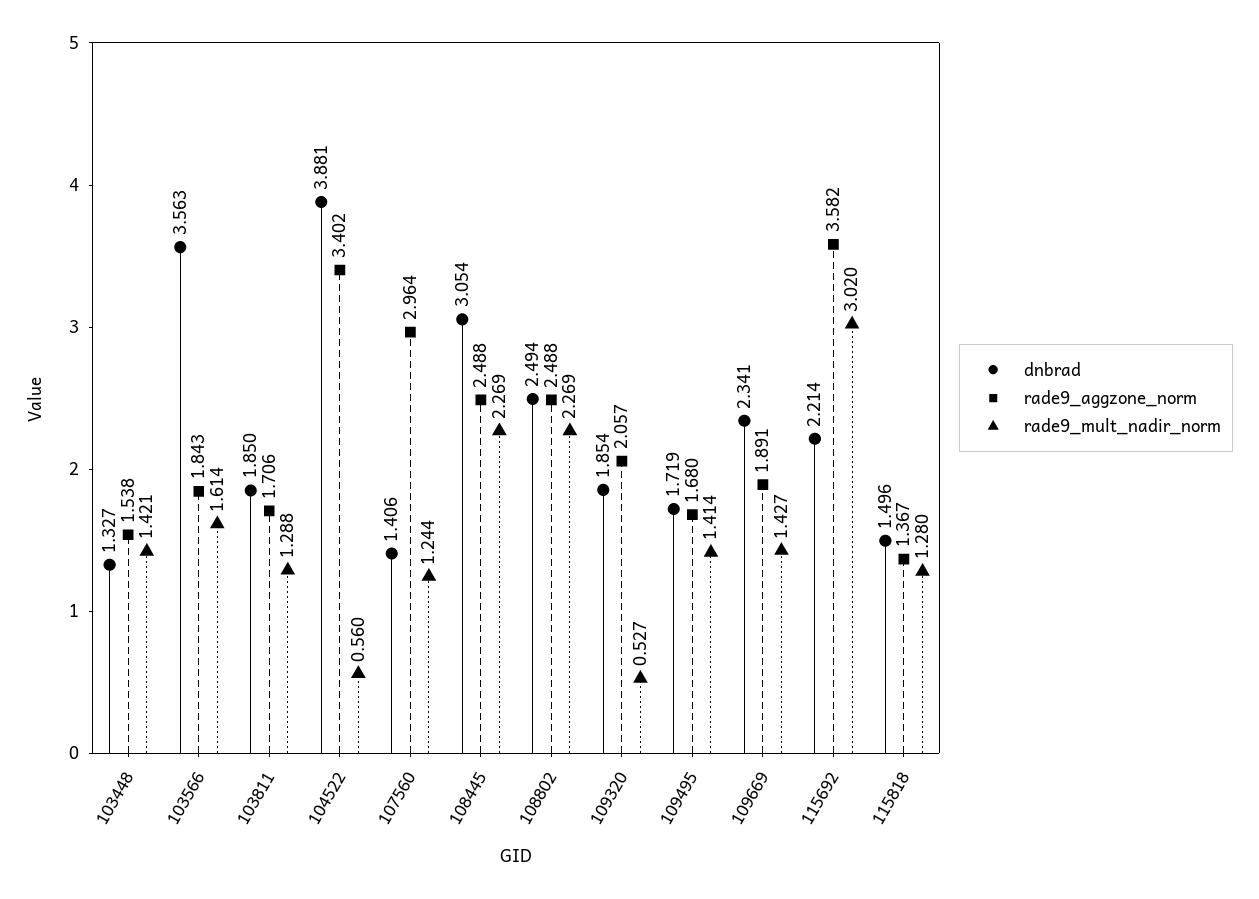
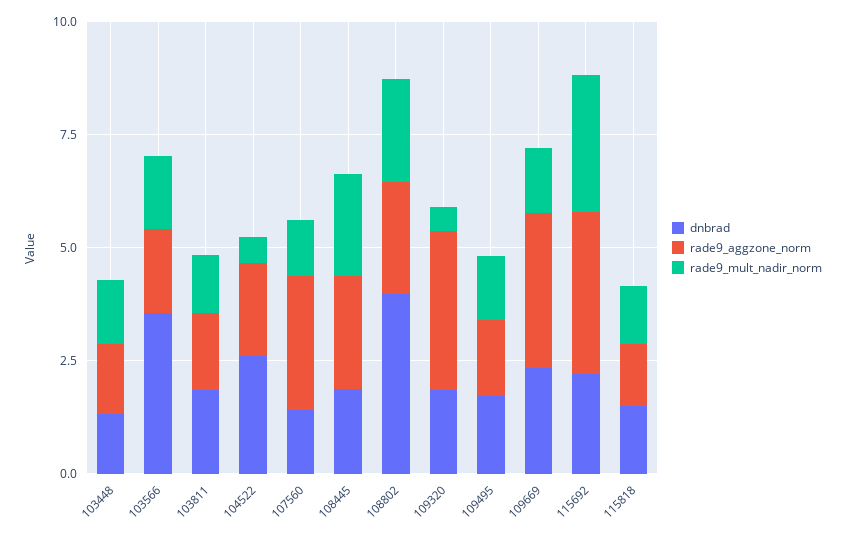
dnbrad, 104522: 3.881 -> 2.5
rade9_aggzone_norm, 104522: 3.402 -> 2
dnbrad, 108445: 3.054 -> 2
dnbrad, 108802: 2.494 -> 4
rade9_aggzone_norm, 109320: 2.057 -> 3.5
rade9_aggzone_norm, 109669: 1.891 -> 3.5

